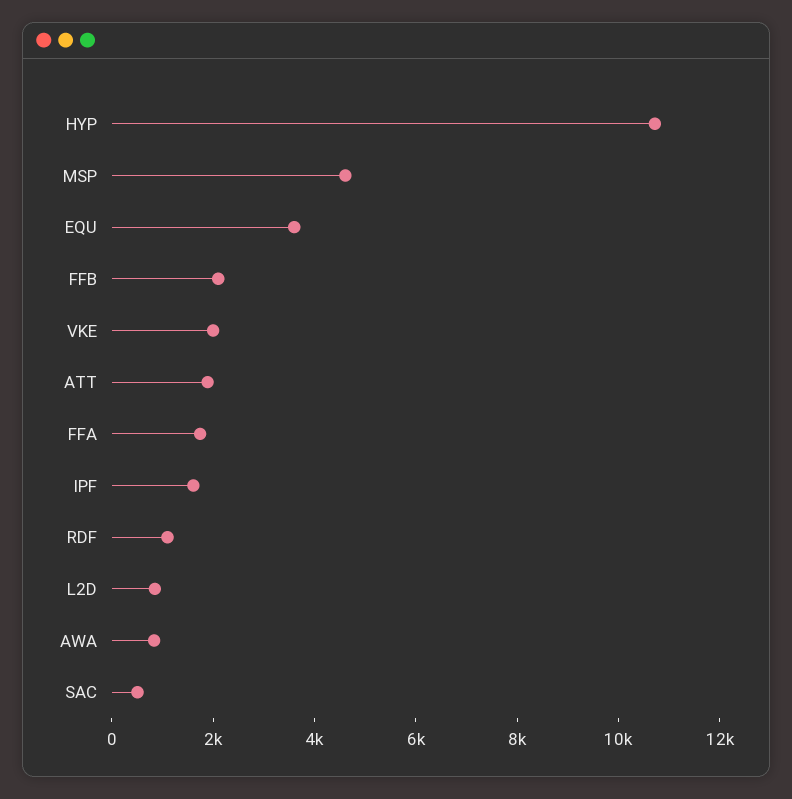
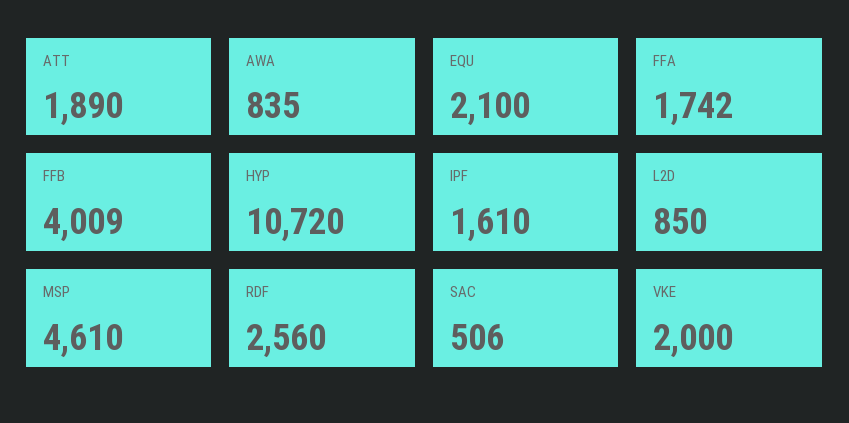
EQU: 3500 -> 2100
FFB: 2000 -> 4009
RDF: 1000 -> 2560

